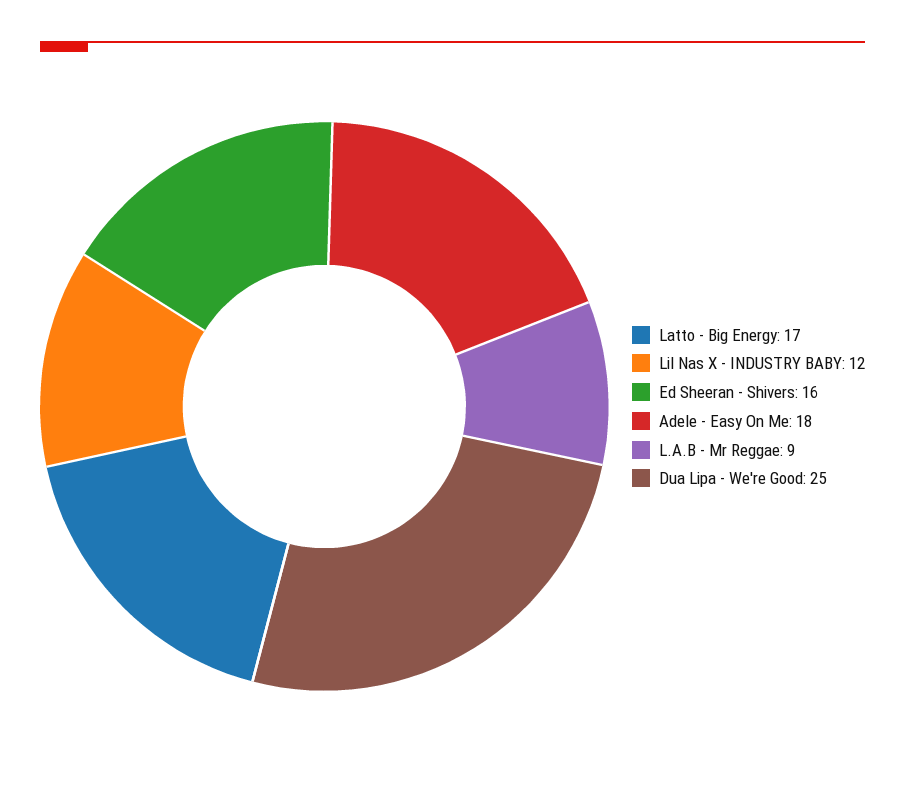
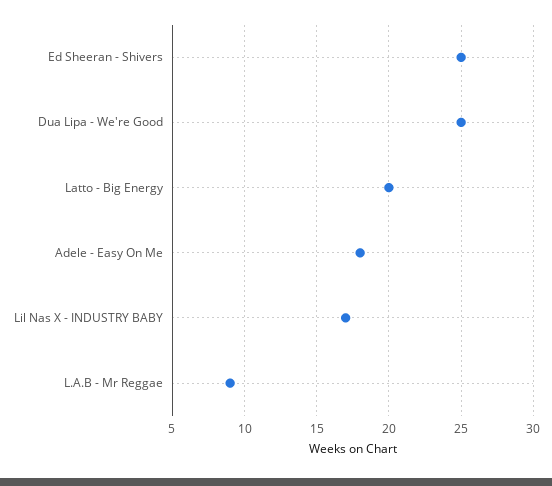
Latto - Big Energy: 17 -> 20
Lil Nas X - INDUSTRY BABY: 12 -> 17
Ed Sheeran - Shivers: 16 -> 25

